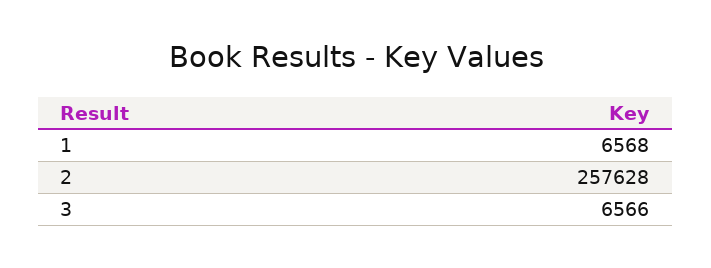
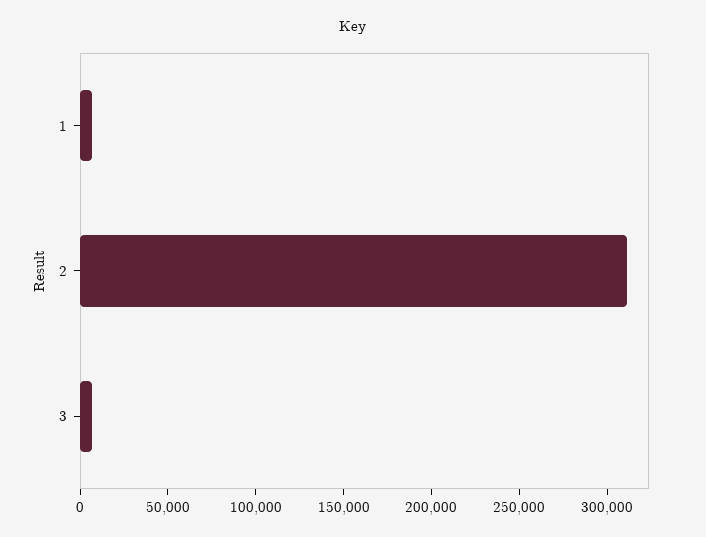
2: 257628 -> 310000

